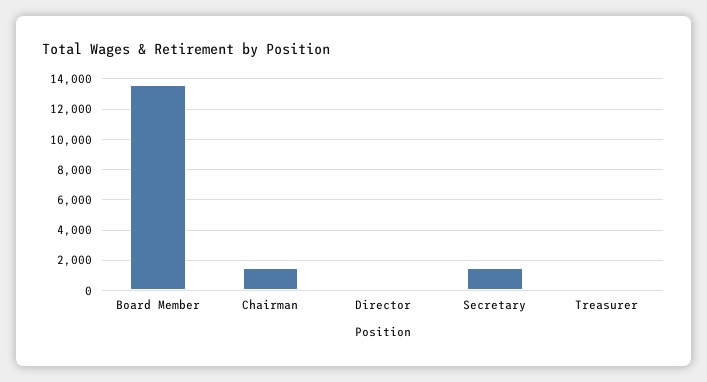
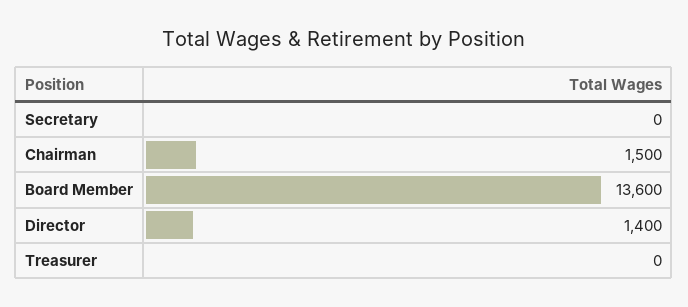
Director: 0 -> 1400
Secretary: 1500 -> 0

